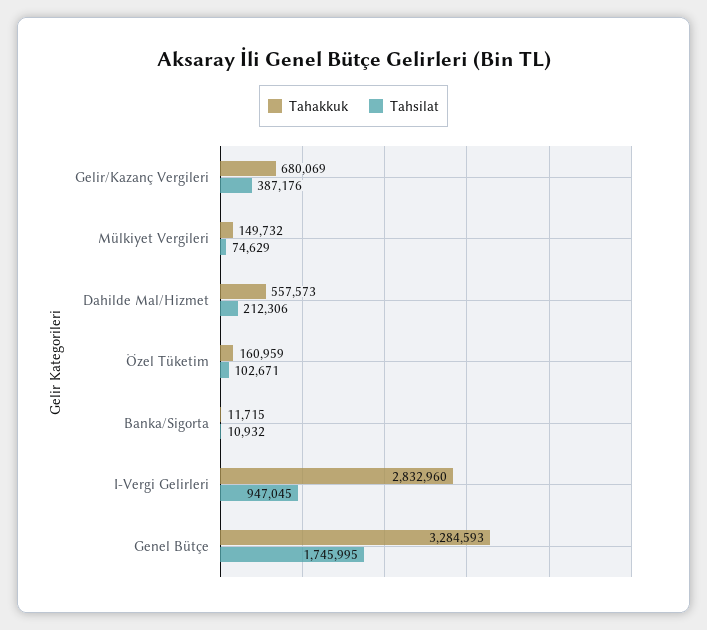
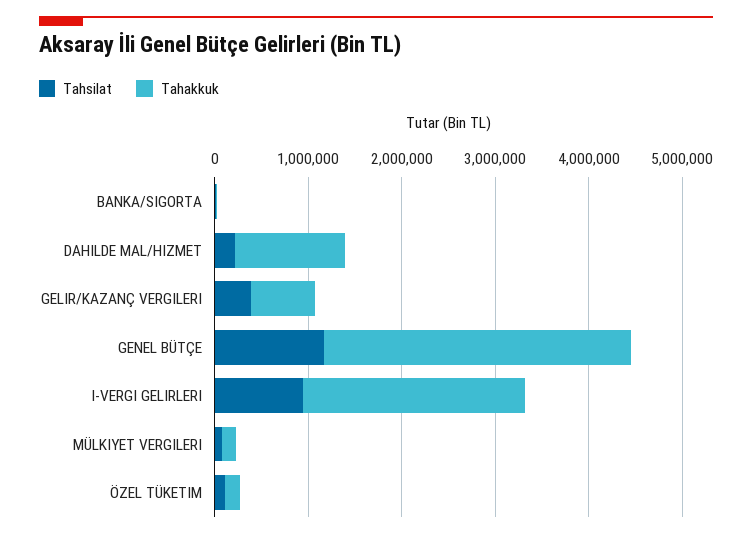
Tahakkuk, Dahilde Mal/Hizmet: 557573 -> 1200000
Tahakkuk, I-Vergi Gelirleri: 2832960 -> 2400000
Tahsilat, Genel Bütçe: 1745995 -> 1200000

